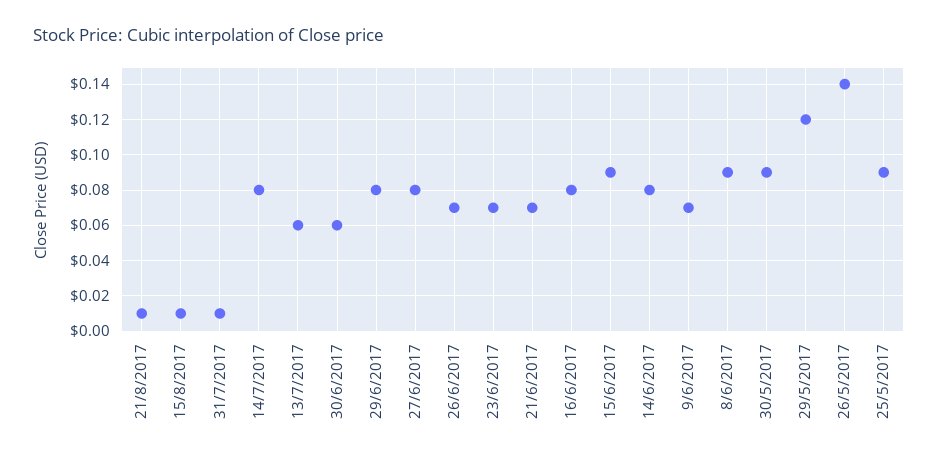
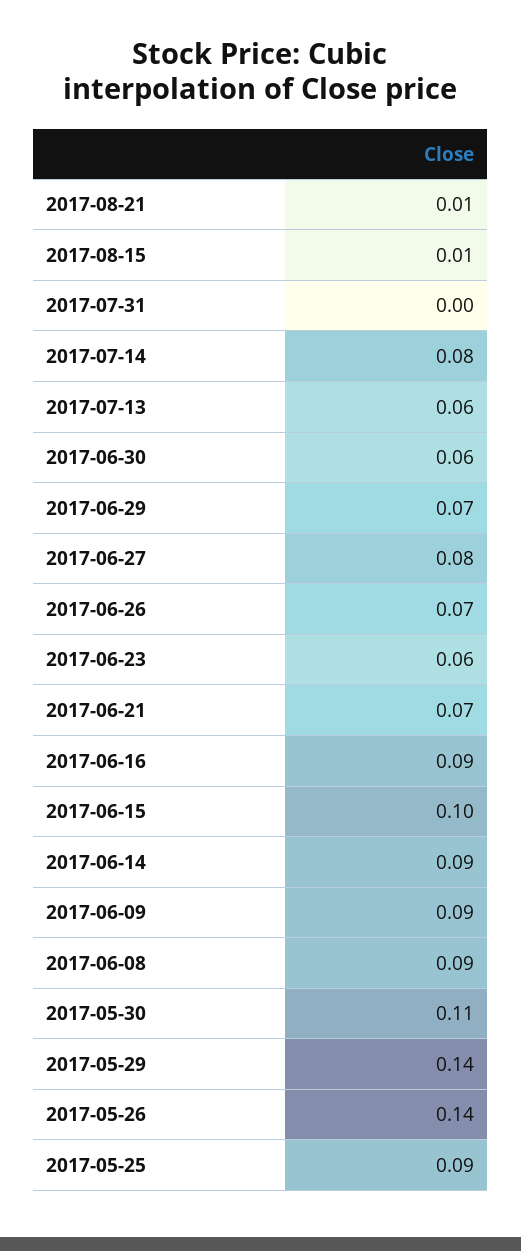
31/7/2017: 0.01 -> 0
29/6/2017: 0.08 -> 0.07
23/6/2017: 0.07 -> 0.06
16/6/2017: 0.08 -> 0.09
15/6/2017: 0.09 -> 0.1
14/6/2017: 0.08 -> 0.09
9/6/2017: 0.07 -> 0.09
30/5/2017: 0.09 -> 0.11
29/5/2017: 0.12 -> 0.14

